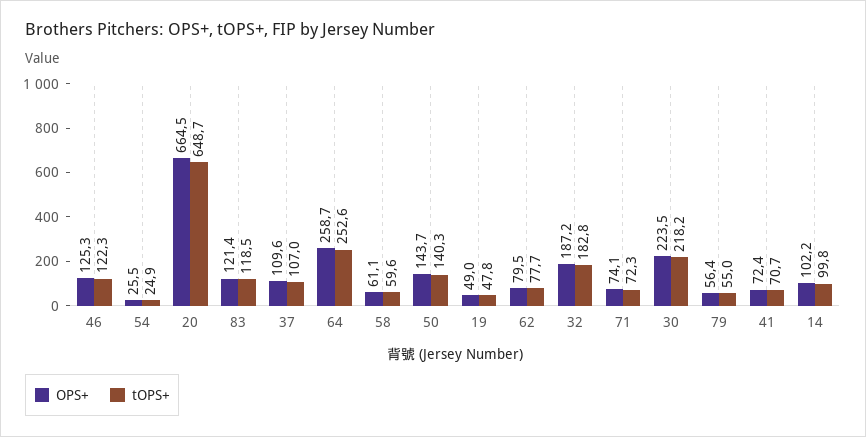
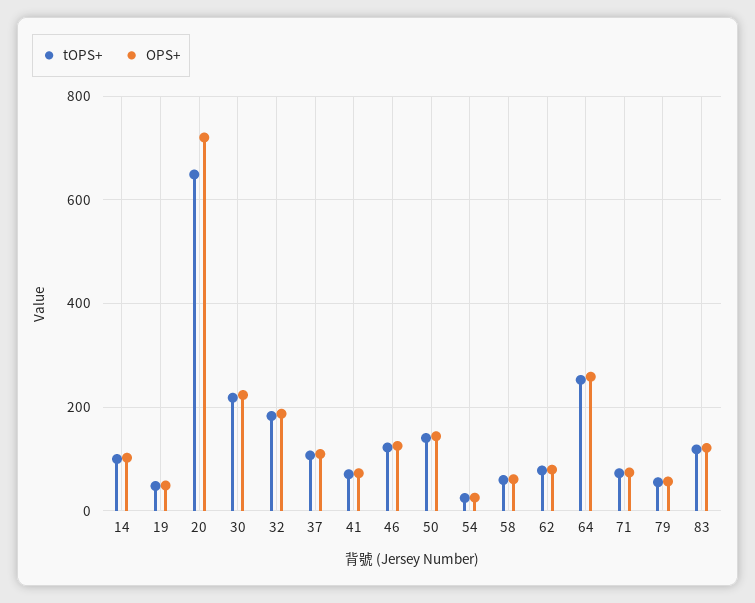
OPS+, 20: 664.5 -> 720

